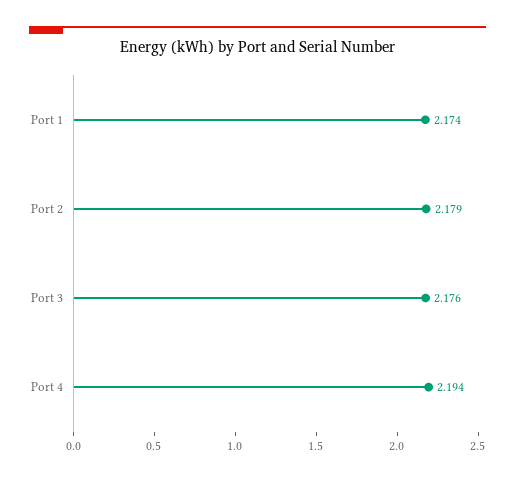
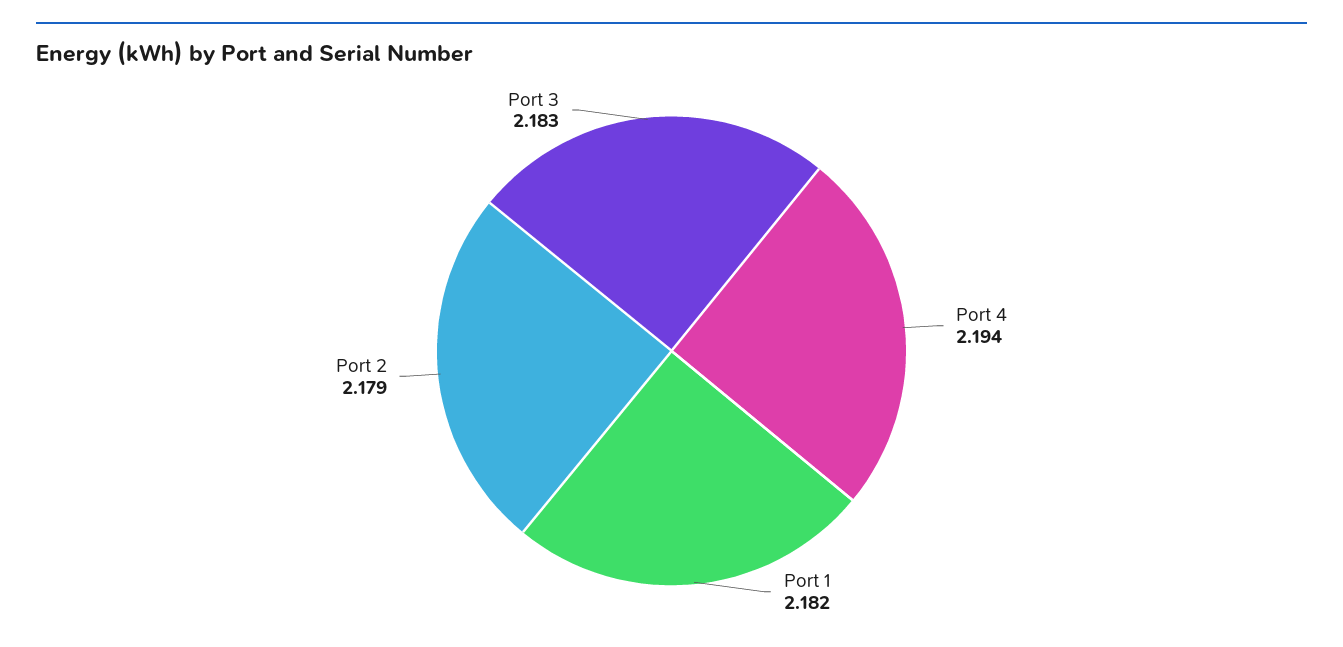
Port 1: 2.174 -> 2.182
Port 3: 2.176 -> 2.183

